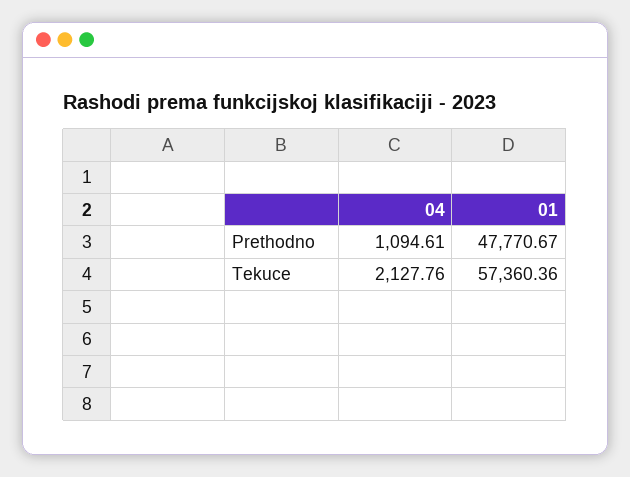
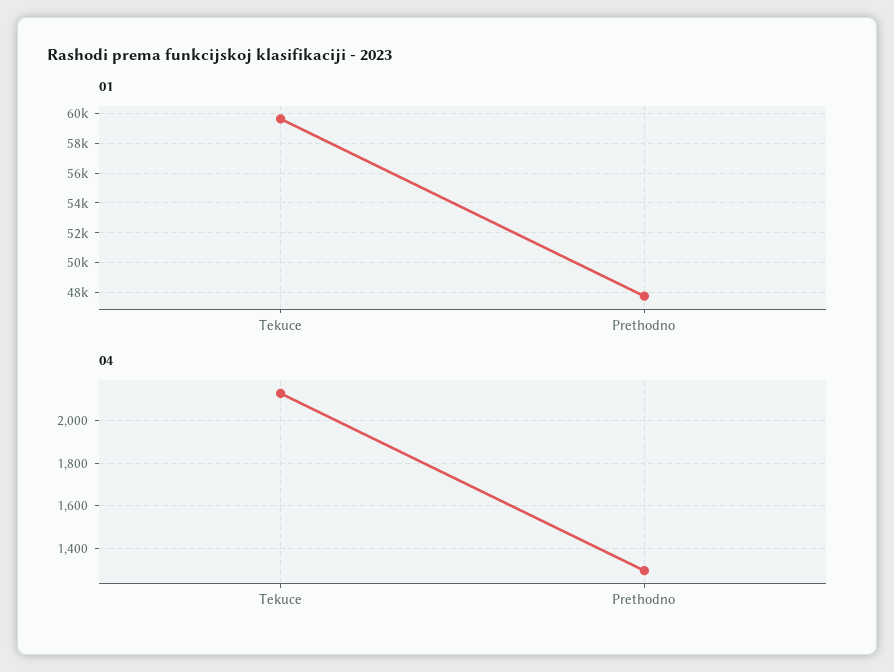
04, Prethodno: 1094.61 -> 1300
01, Tekuce: 57360.36 -> 59500

